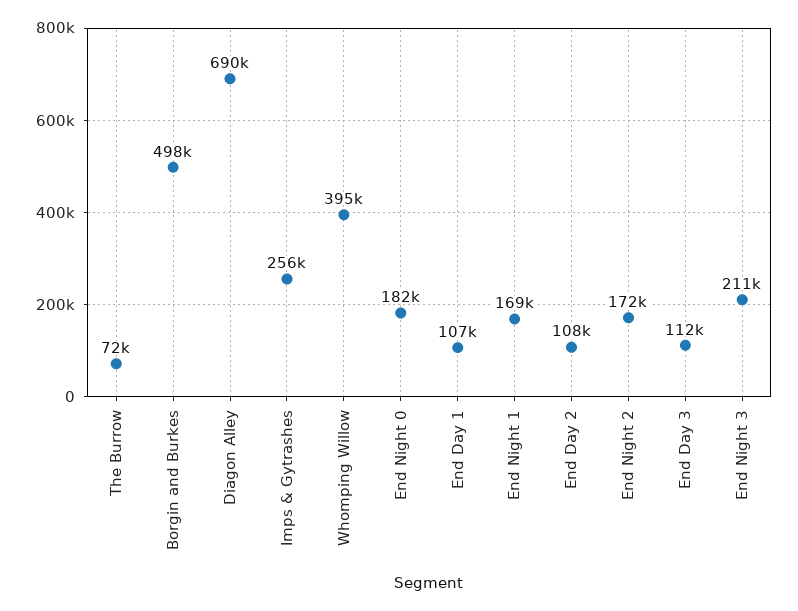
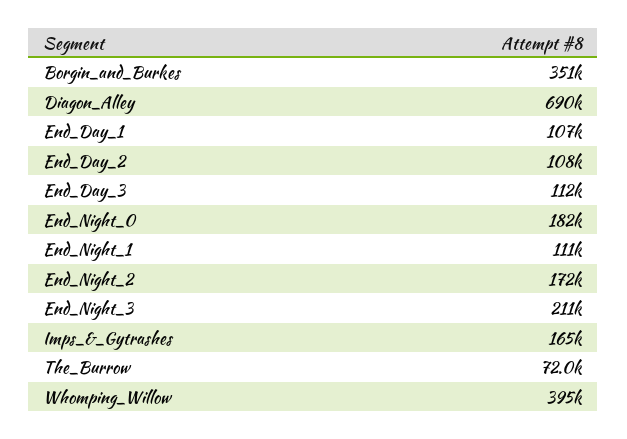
Borgin and Burkes: 498000 -> 351000
Imps & Gytrashes: 256000 -> 165000
End Night 1: 169000 -> 111000

